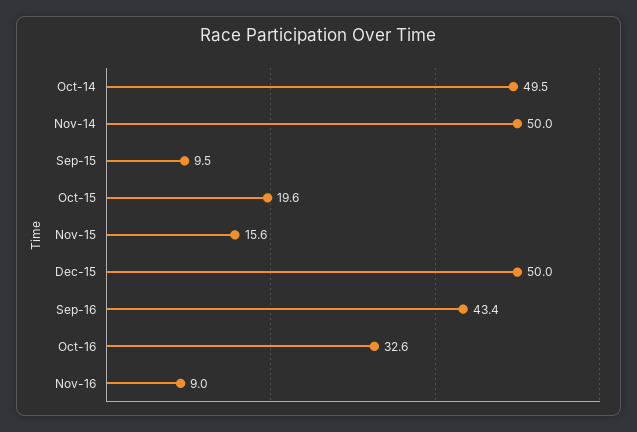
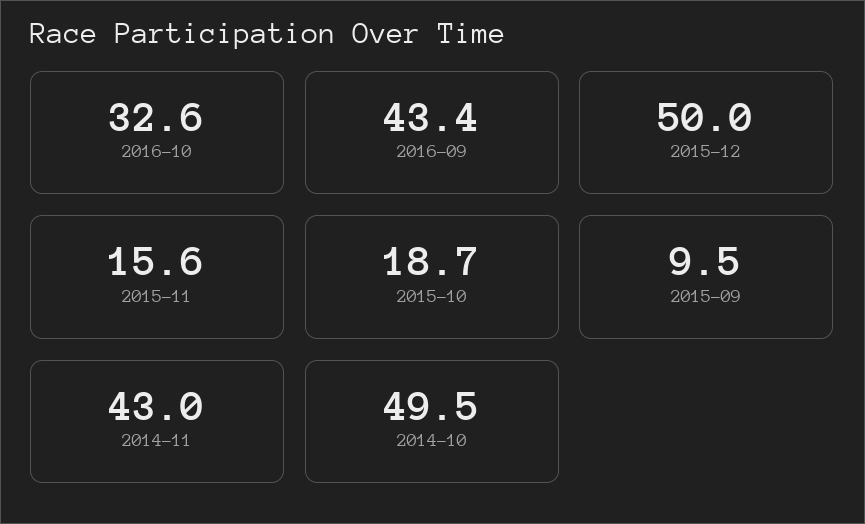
Nov-14: 50 -> 43
Oct-15: 19.6 -> 18.7
Nov-16: 9 -> none

